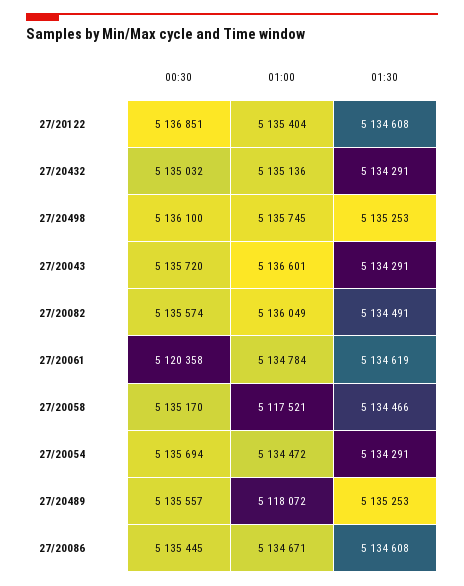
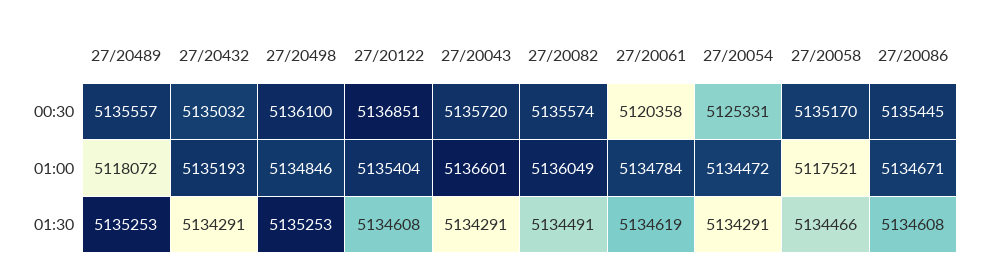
01:00, 27/20432: 5135136 -> 5135193
01:00, 27/20498: 5135745 -> 5134846
00:30, 27/20054: 5135694 -> 5125331

